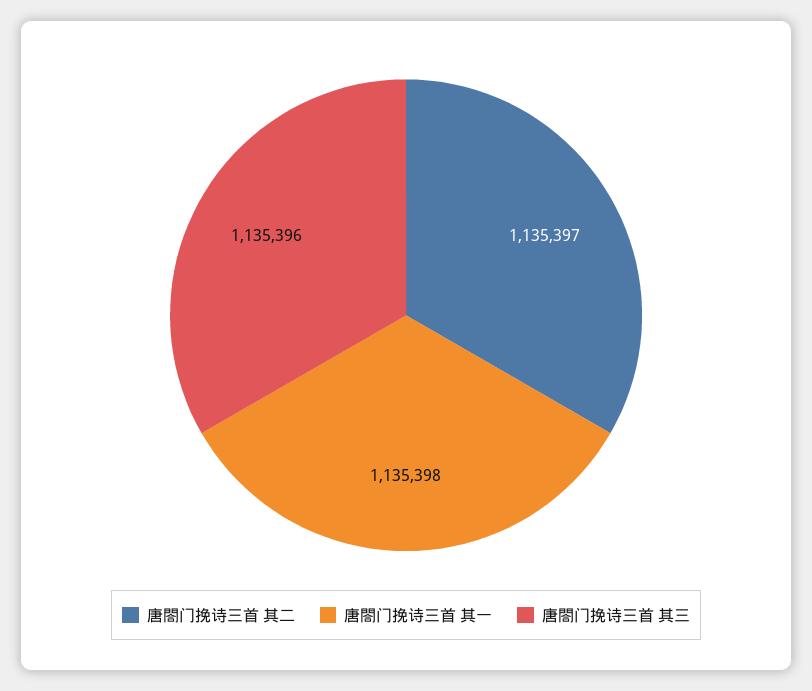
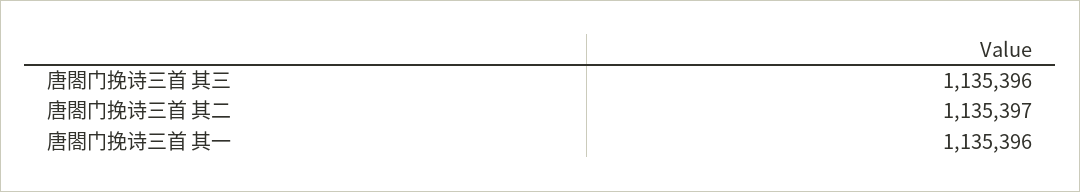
唐閤门挽诗三首 其一: 1135398 -> 1135396

